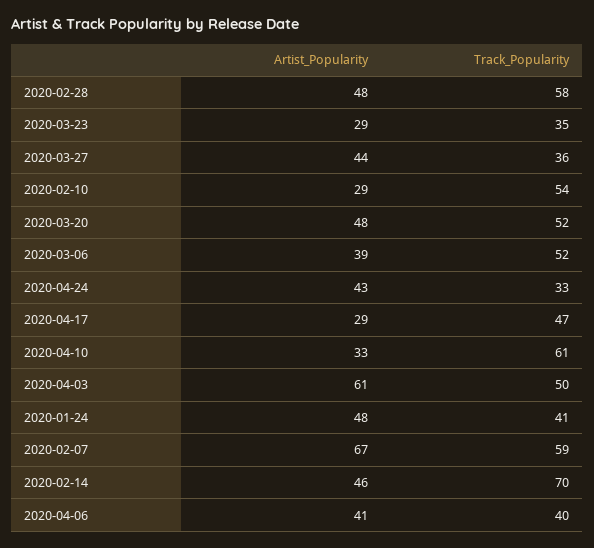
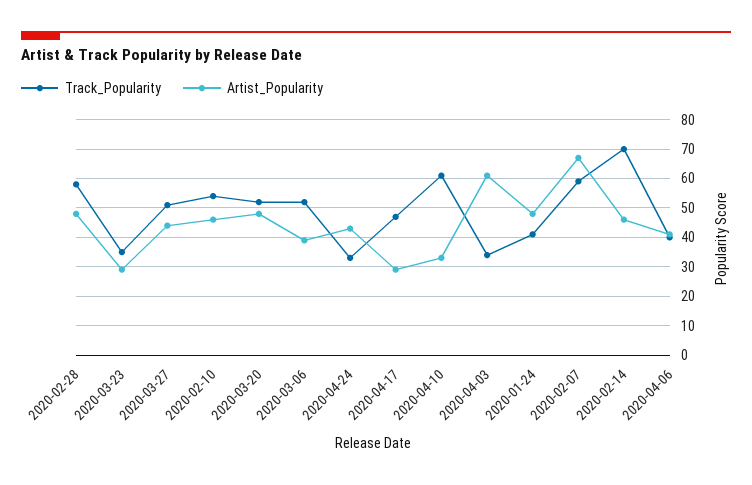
Track_Popularity, 2020-03-27: 36 -> 50
Artist_Popularity, 2020-02-10: 29 -> 45
Track_Popularity, 2020-04-03: 50 -> 35

